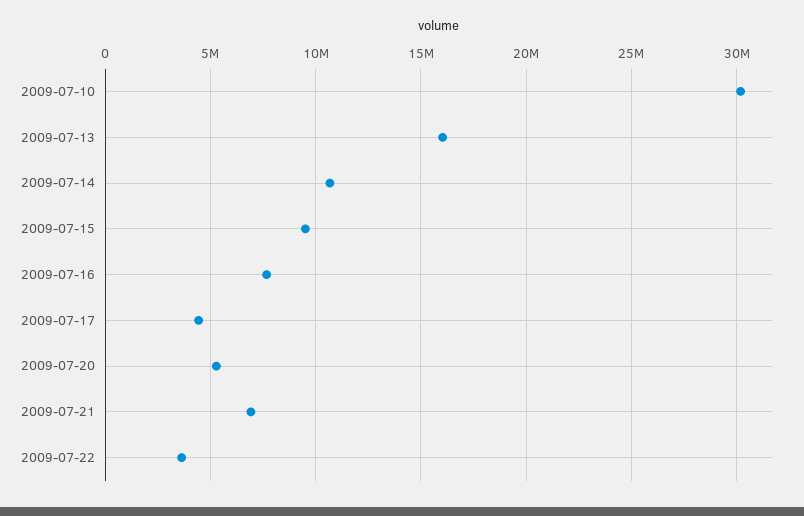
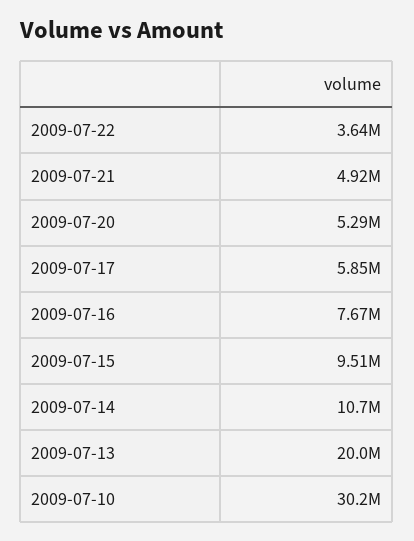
2009-07-13: 16000000 -> 20000000
2009-07-17: 4500000 -> 5850000
2009-07-21: 7000000 -> 4920000

